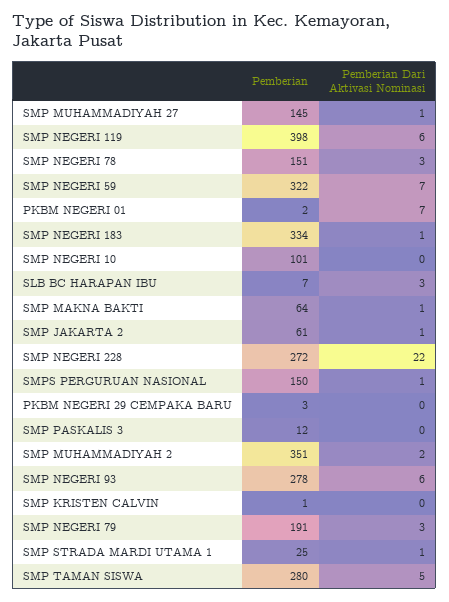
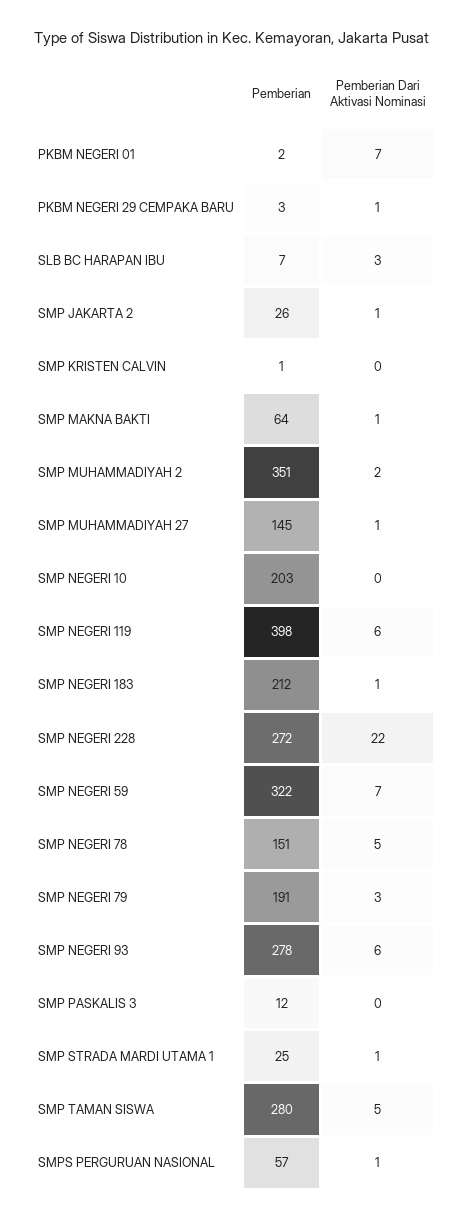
Pemberian Dari Aktivasi Nominasi, SMP NEGERI 78: 3 -> 5
Pemberian, SMP NEGERI 183: 334 -> 212
Pemberian, SMP NEGERI 10: 101 -> 203
Pemberian, SMP JAKARTA 2: 61 -> 26
Pemberian, SMPS PERGURUAN NASIONAL: 150 -> 57
Pemberian Dari Aktivasi Nominasi, PKBM NEGERI 29 CEMPAKA BARU: 0 -> 1

